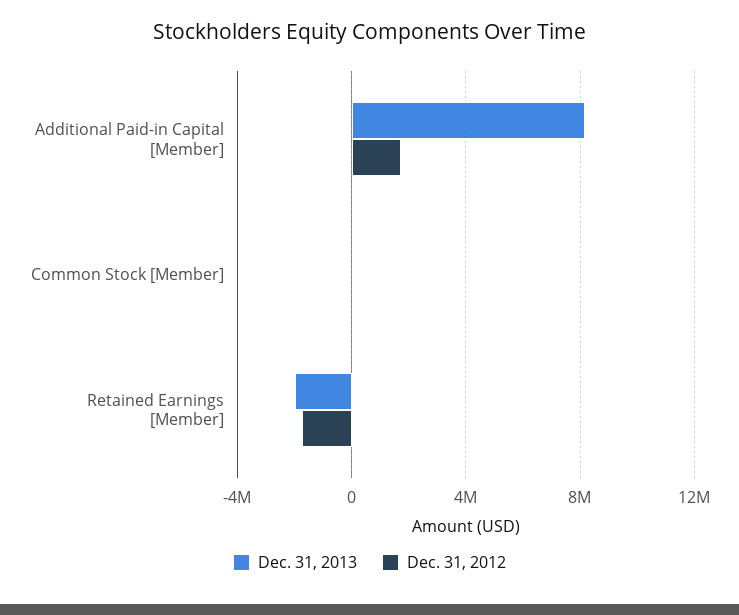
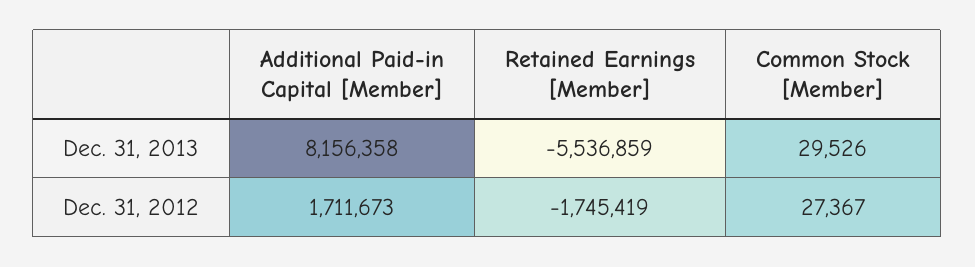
Dec. 31, 2013, Retained Earnings [Member]: -2000000 -> -5536859

